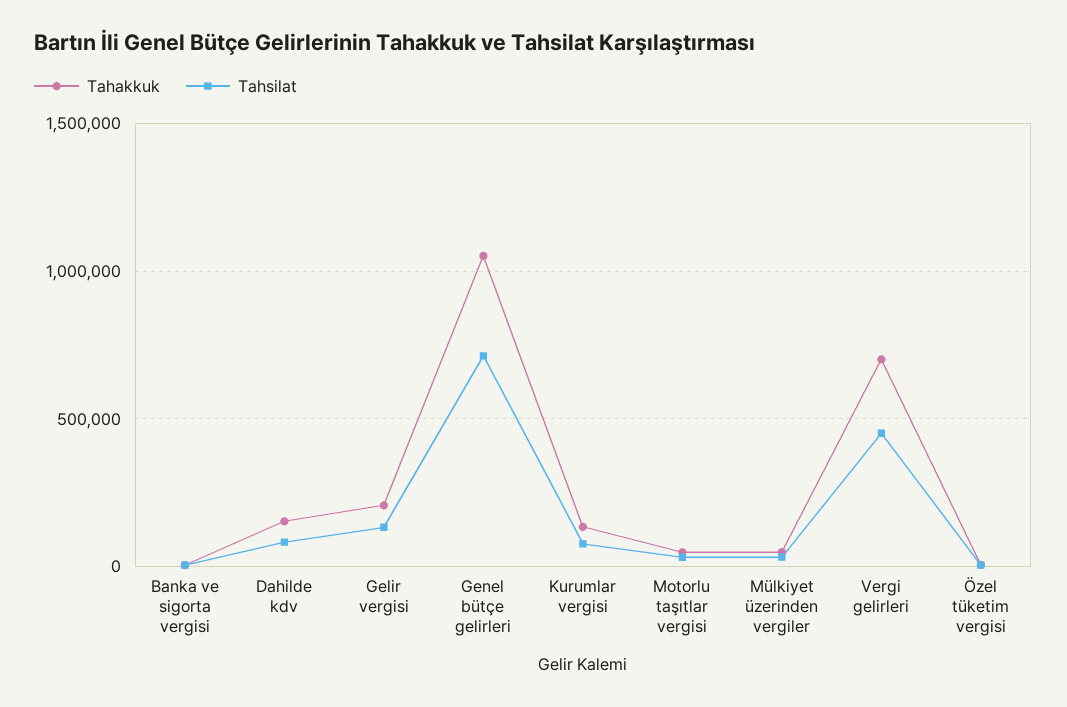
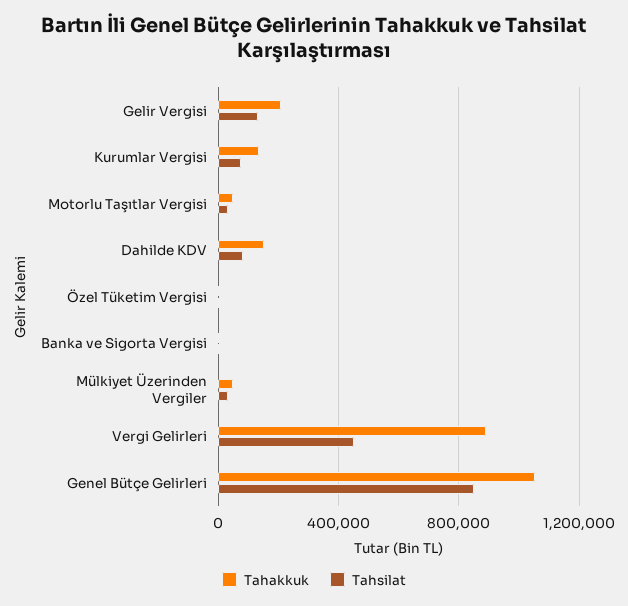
Tahsilat, Genel bütçe gelirleri: 700000 -> 850000
Tahakkuk, Vergi gelirleri: 700000 -> 900000

